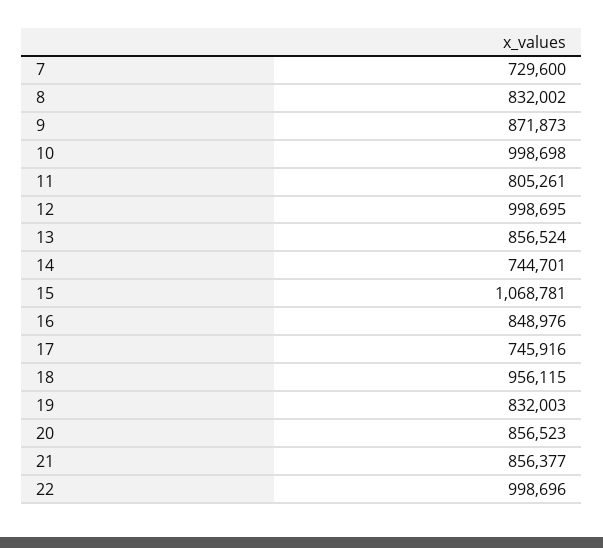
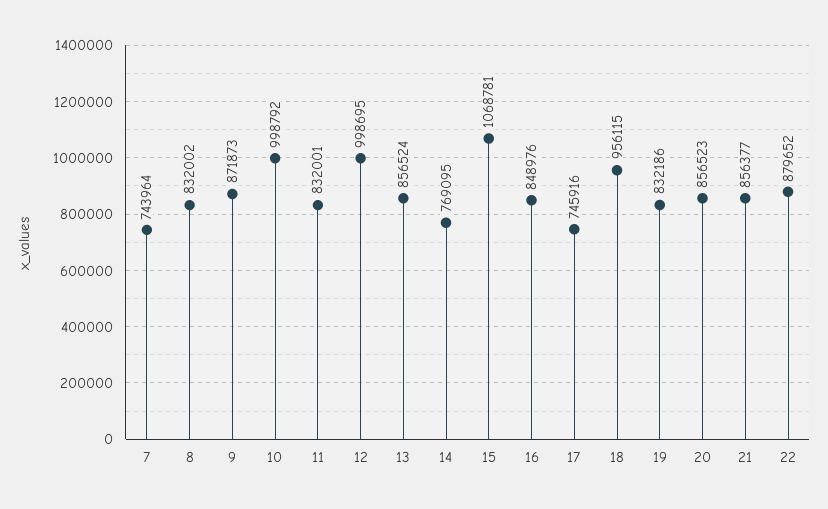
7: 729600 -> 743964
10: 998698 -> 998792
11: 805261 -> 832001
14: 744701 -> 769095
19: 832003 -> 832186
22: 998696 -> 879652

